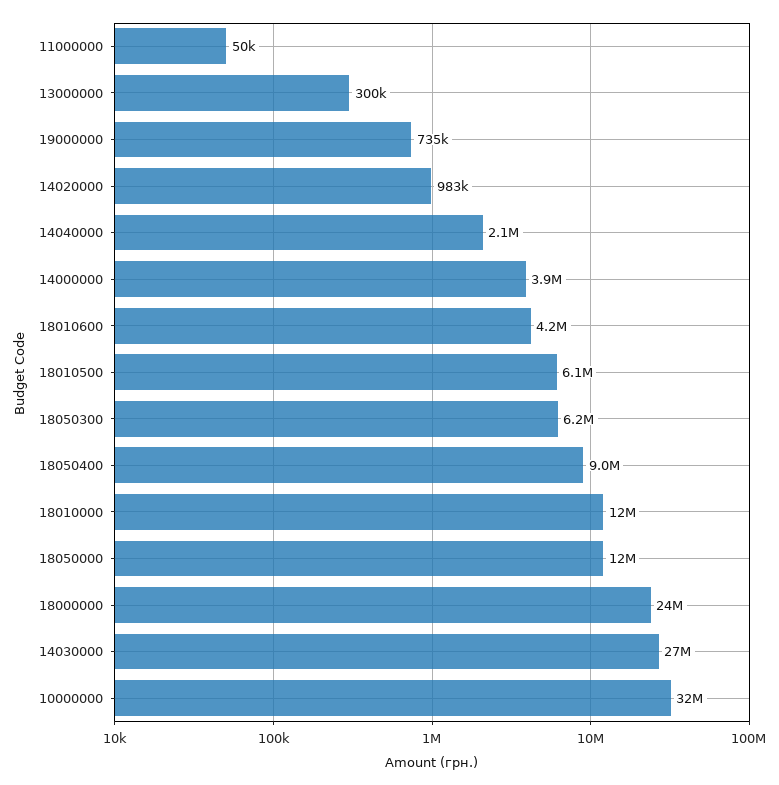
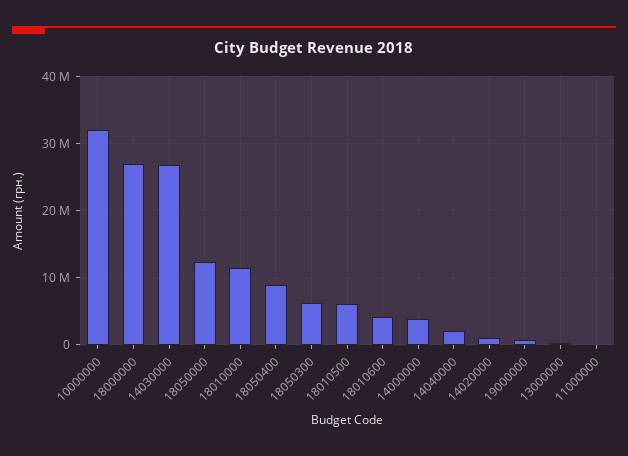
18000000: 24000000 -> 27000000

